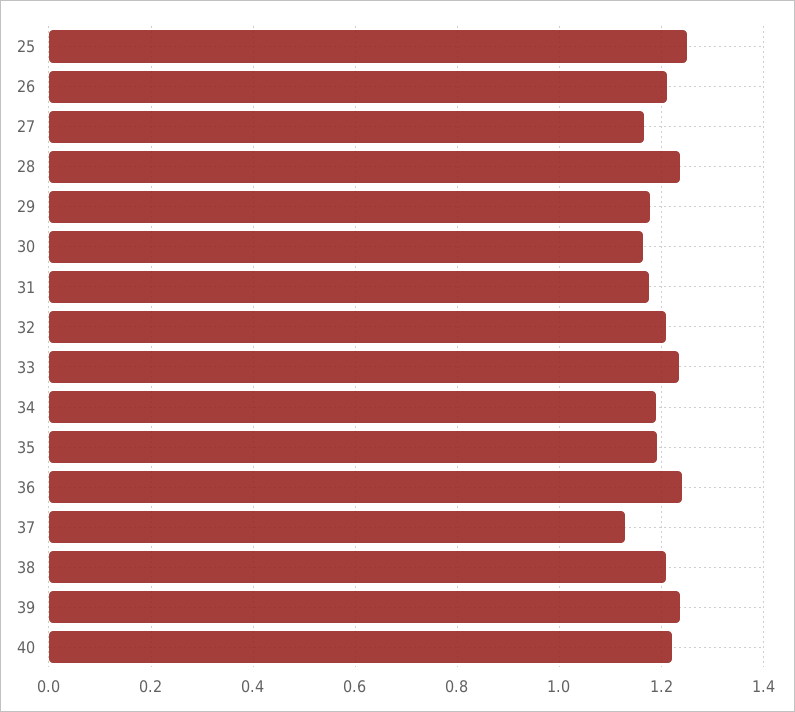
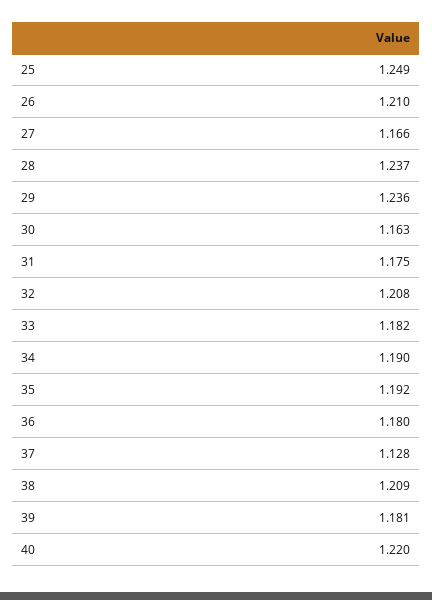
29: 1.18 -> 1.236
33: 1.24 -> 1.182
36: 1.24 -> 1.18
39: 1.24 -> 1.181

